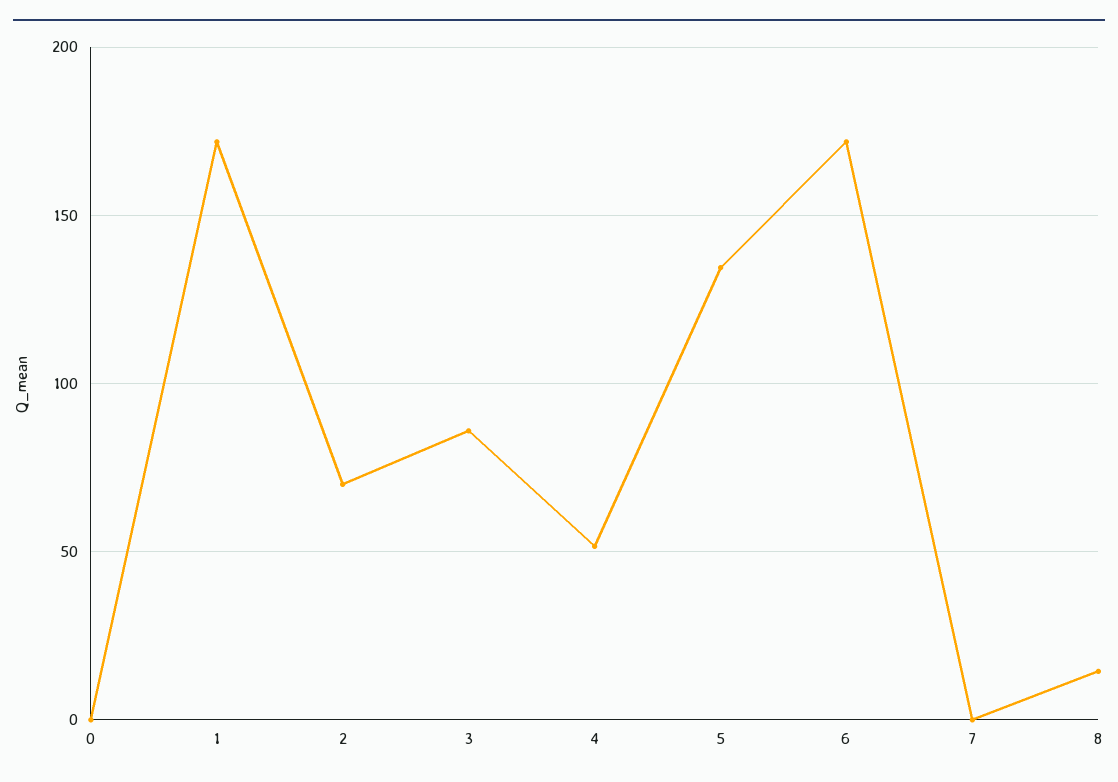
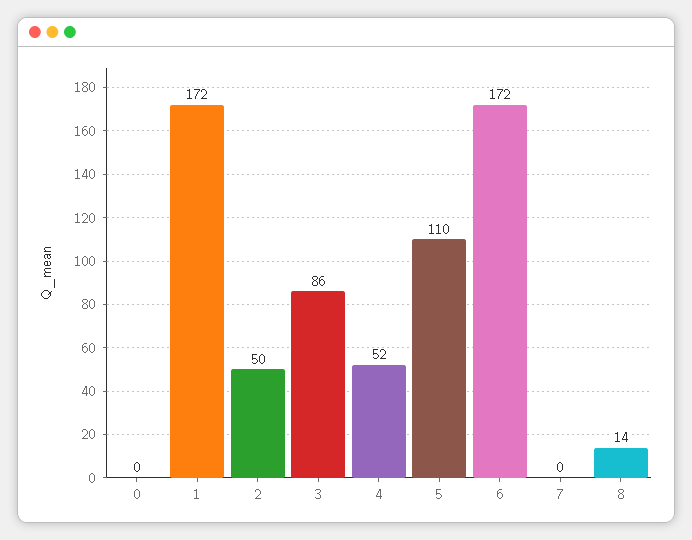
2: 70 -> 50
5: 135 -> 110

